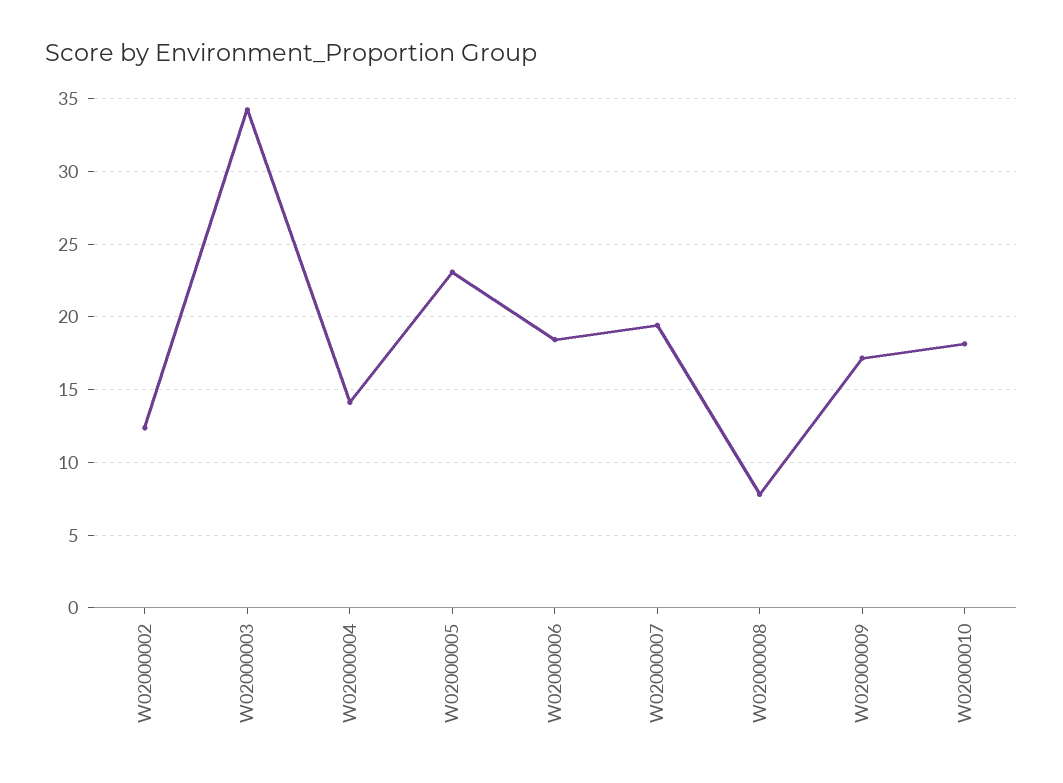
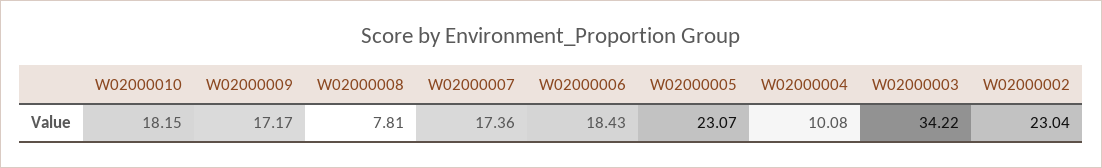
W02000002: 12.5 -> 23.04
W02000004: 14 -> 10.08
W02000007: 19.5 -> 17.36

